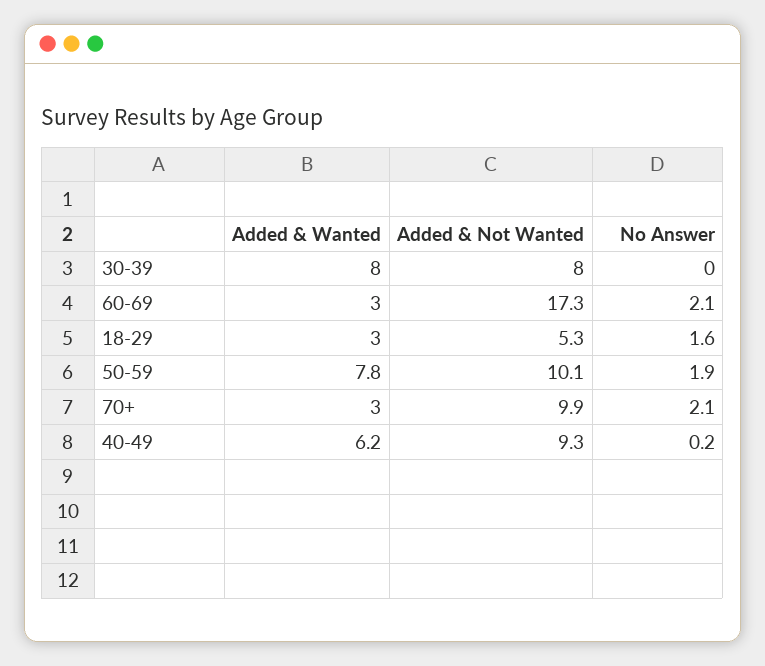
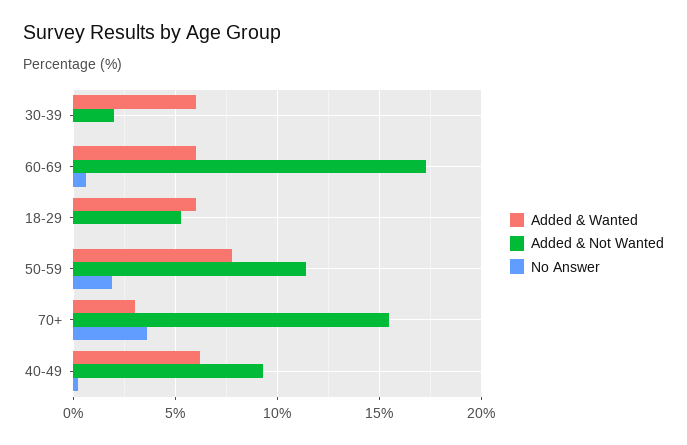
Added & Wanted, 30-39: 8 -> 6
Added & Not Wanted, 30-39: 8 -> 2
Added & Wanted, 60-69: 3 -> 6
No Answer, 60-69: 2.1 -> 0.5
Added & Wanted, 18-29: 3 -> 6
No Answer, 18-29: 1.6 -> 0
Added & Not Wanted, 50-59: 10.1 -> 11.5
Added & Not Wanted, 70+: 9.9 -> 15.5
No Answer, 70+: 2.1 -> 3.5

